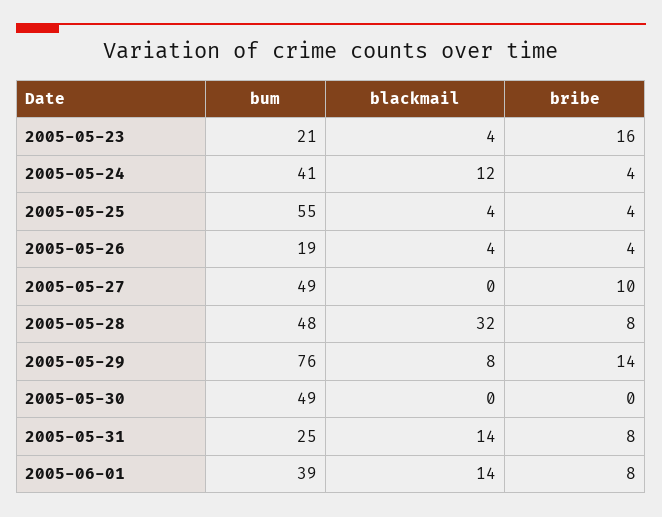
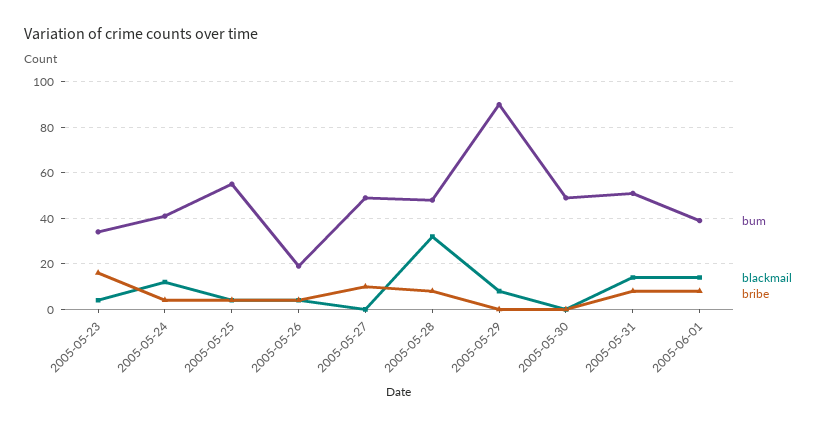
bum, 2005-05-23: 21 -> 35
bum, 2005-05-29: 76 -> 90
bribe, 2005-05-29: 14 -> 0
bum, 2005-05-31: 25 -> 50

